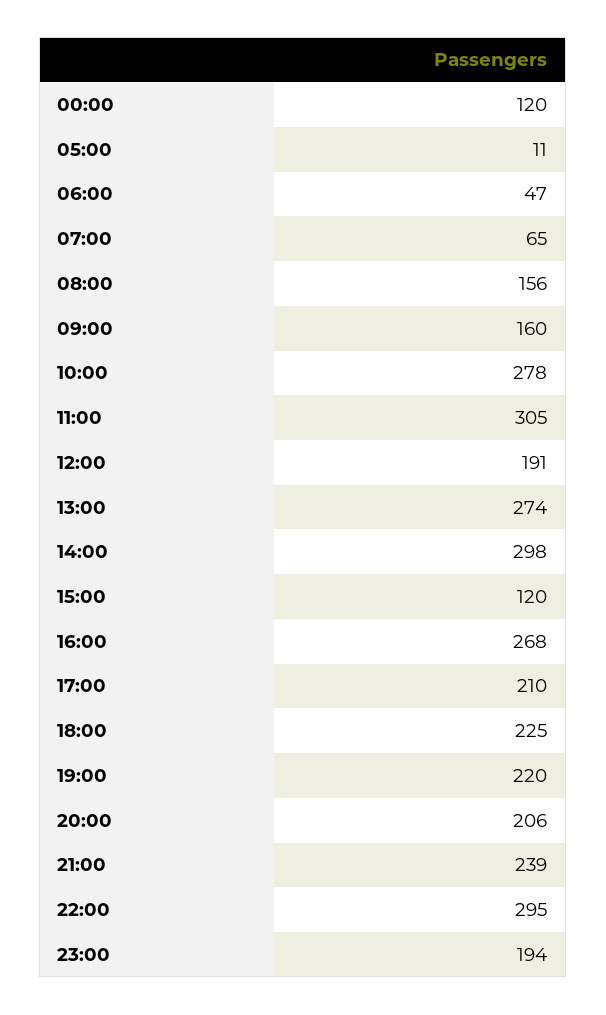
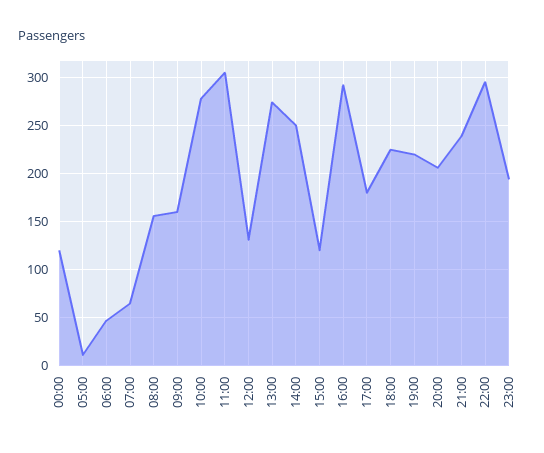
12:00: 191 -> 130
14:00: 298 -> 250
16:00: 268 -> 290
17:00: 210 -> 180

